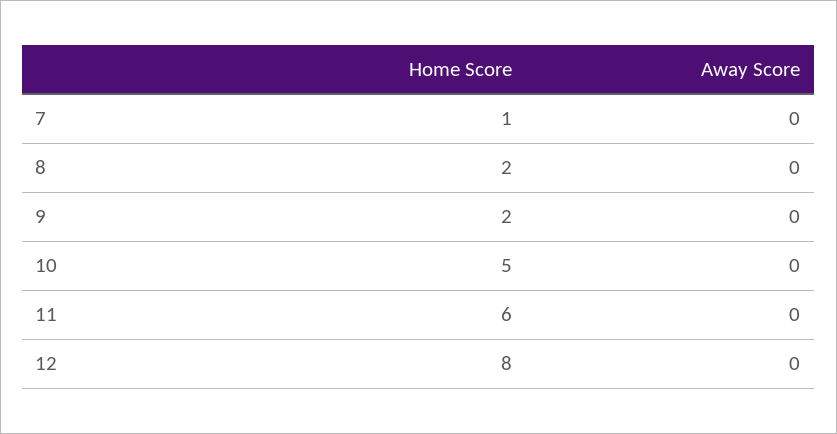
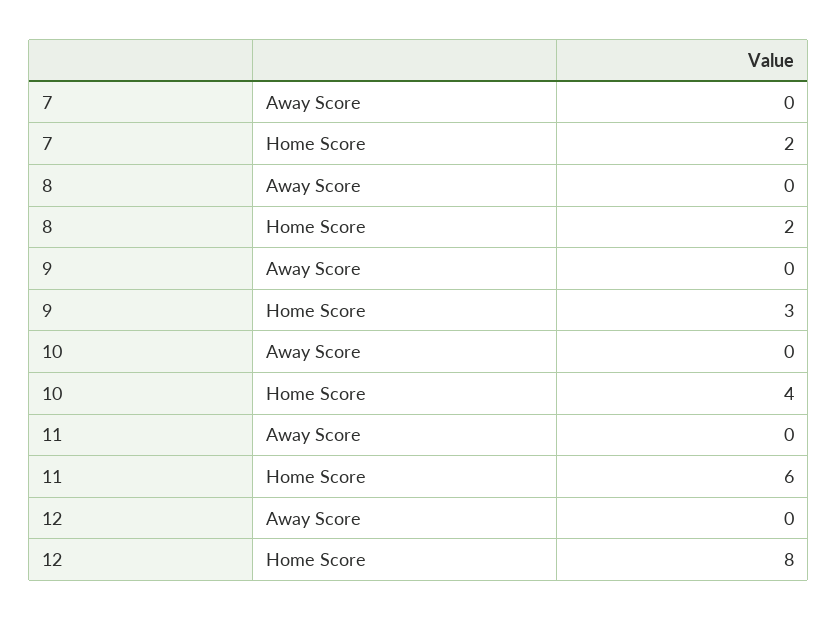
Home Score, 7: 1 -> 2
Home Score, 9: 2 -> 3
Home Score, 10: 5 -> 4

